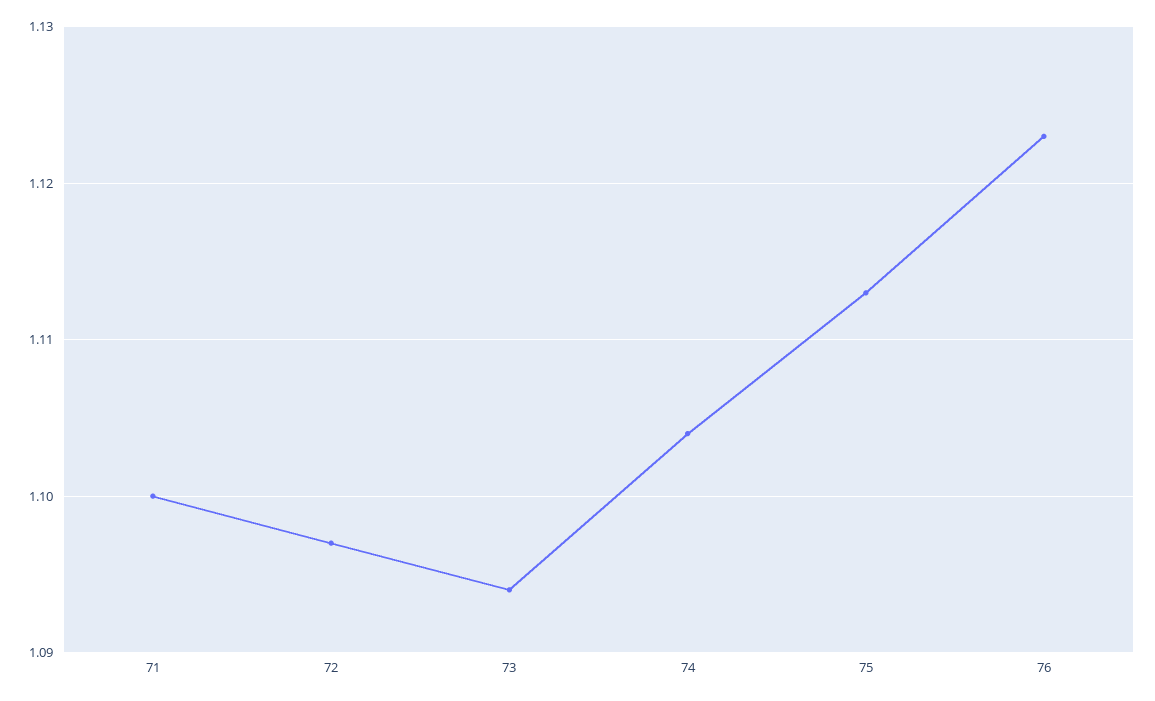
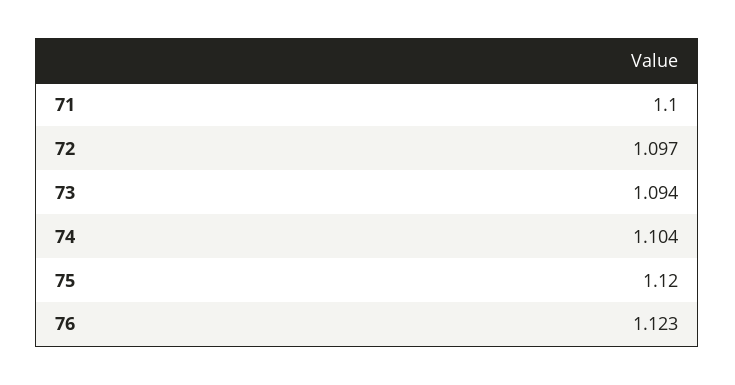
75: 1.113 -> 1.12

